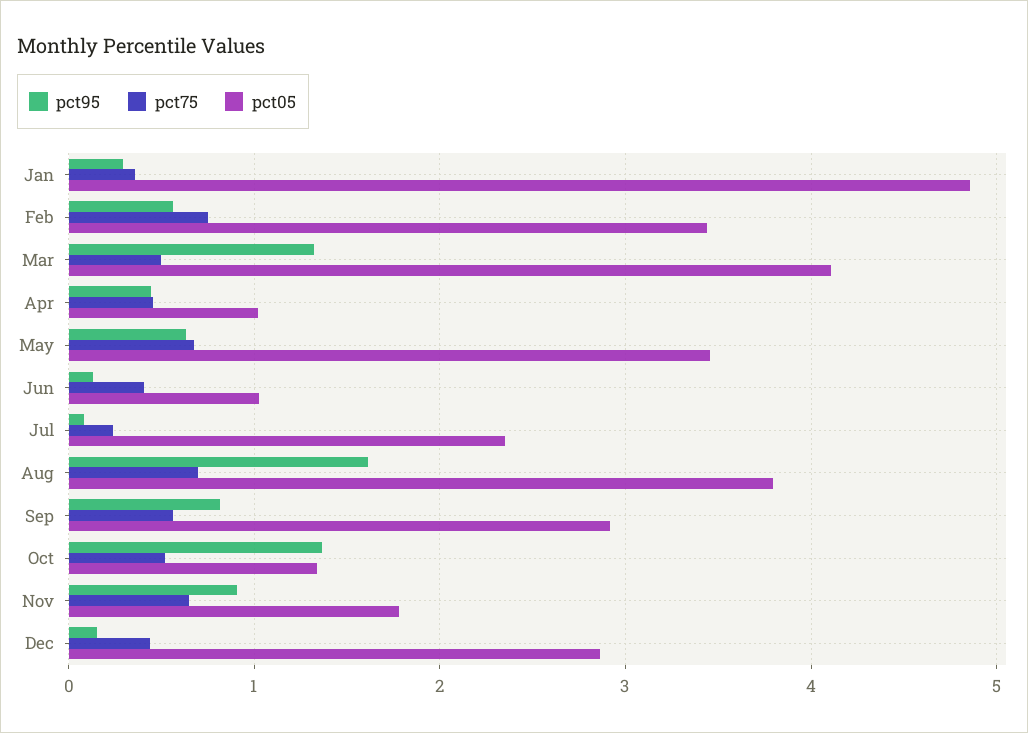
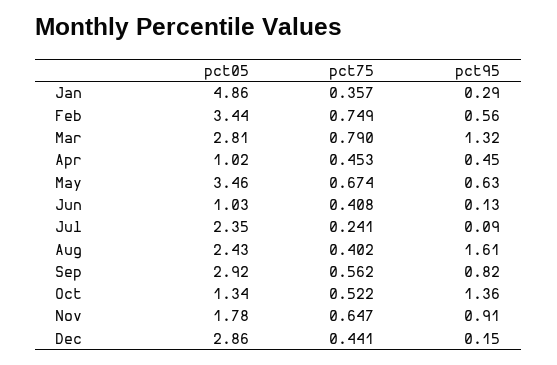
pct75, Mar: 0.5 -> 0.79
pct05, Mar: 4.1 -> 2.81
pct75, Aug: 0.7 -> 0.402
pct05, Aug: 3.8 -> 2.43

